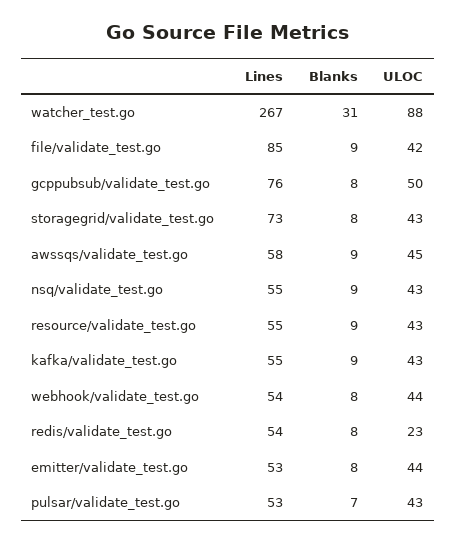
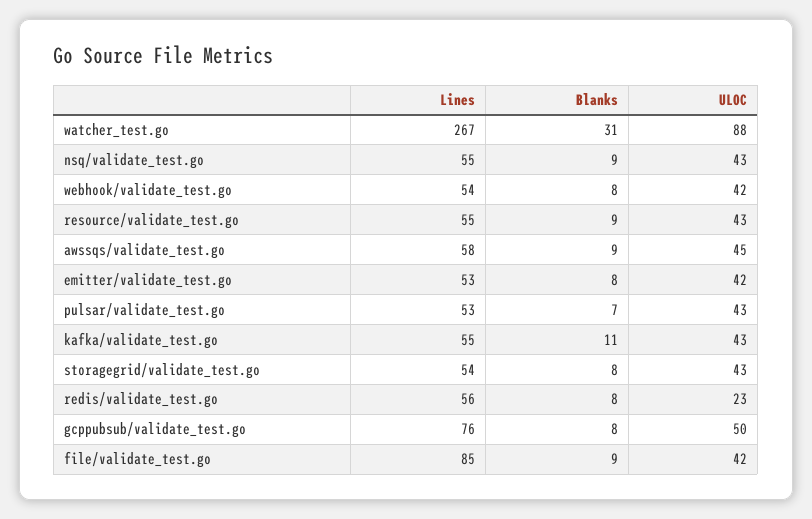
Lines, storagegrid/validate_test.go: 73 -> 54
Blanks, kafka/validate_test.go: 9 -> 11
ULOC, webhook/validate_test.go: 44 -> 42
Lines, redis/validate_test.go: 54 -> 56
ULOC, emitter/validate_test.go: 44 -> 42

